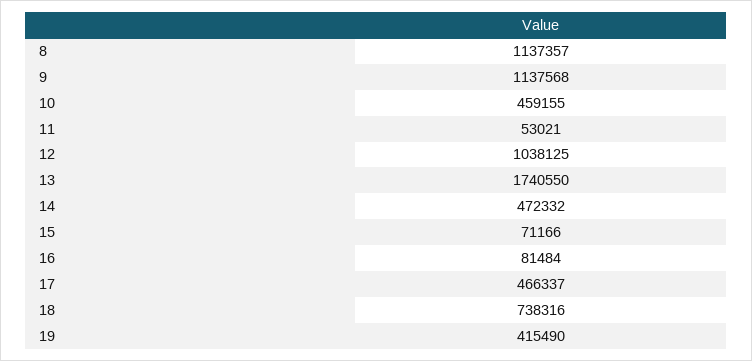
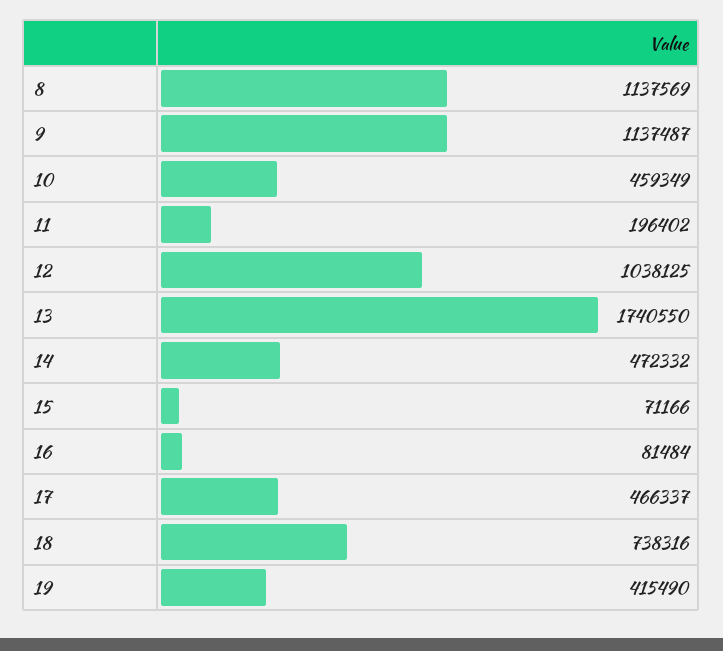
8: 1137357 -> 1137569
9: 1137568 -> 1137487
10: 459155 -> 459349
11: 53021 -> 196402

